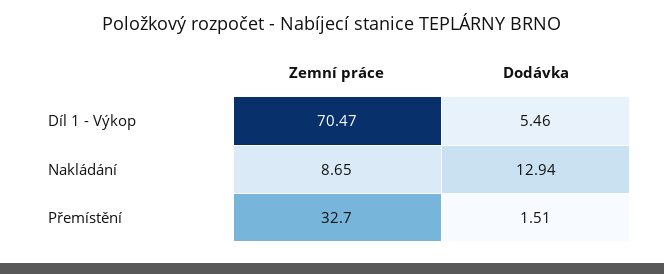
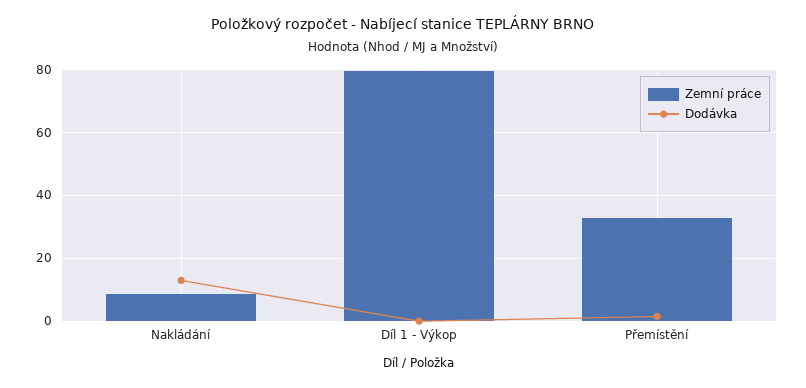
Zemní práce, Díl 1 - Výkop: 70.47 -> 80
Dodávka, Díl 1 - Výkop: 5.46 -> 0

